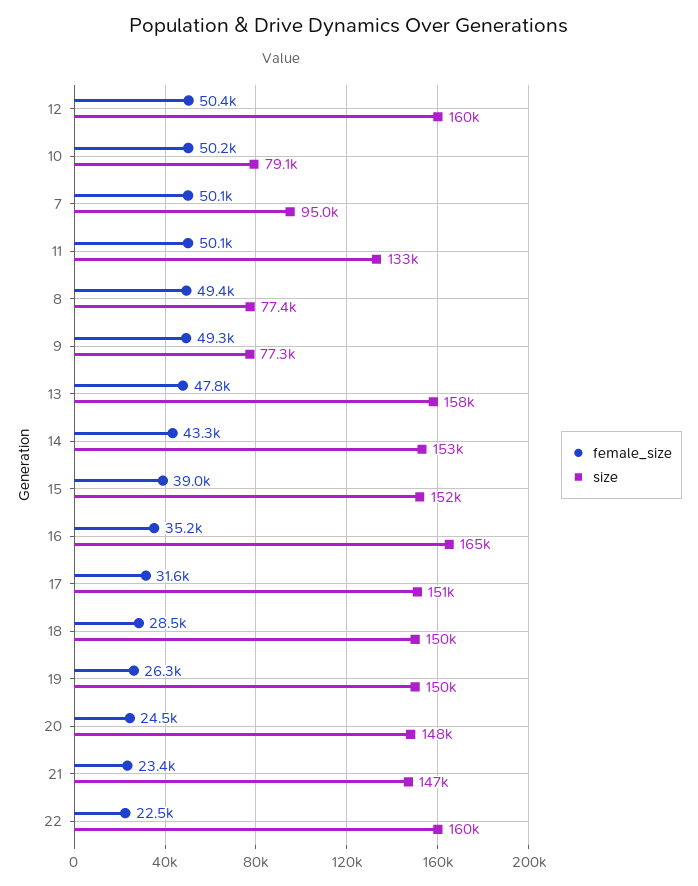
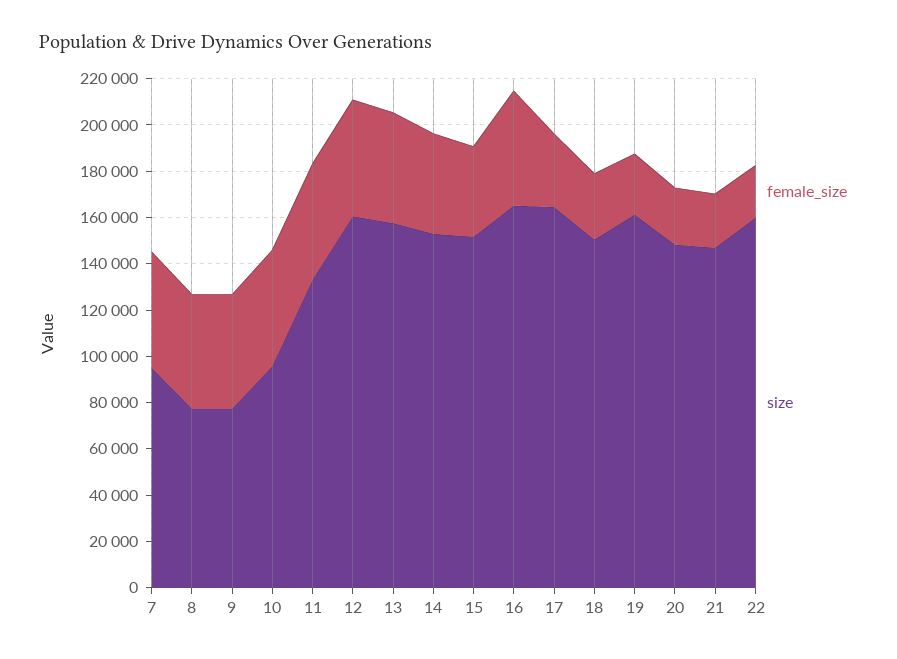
size, 10: 79100 -> 95000
female_size, 16: 35200 -> 50000
size, 17: 151000 -> 165000
size, 19: 150000 -> 160000

